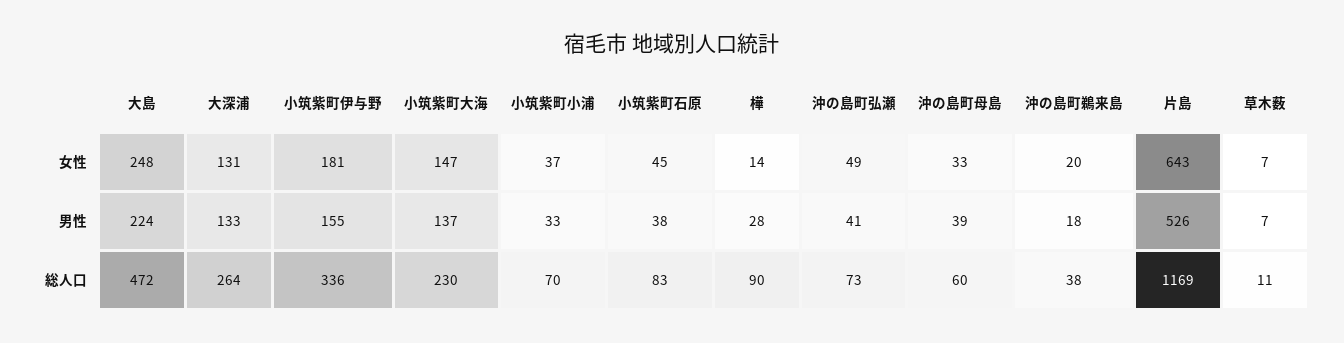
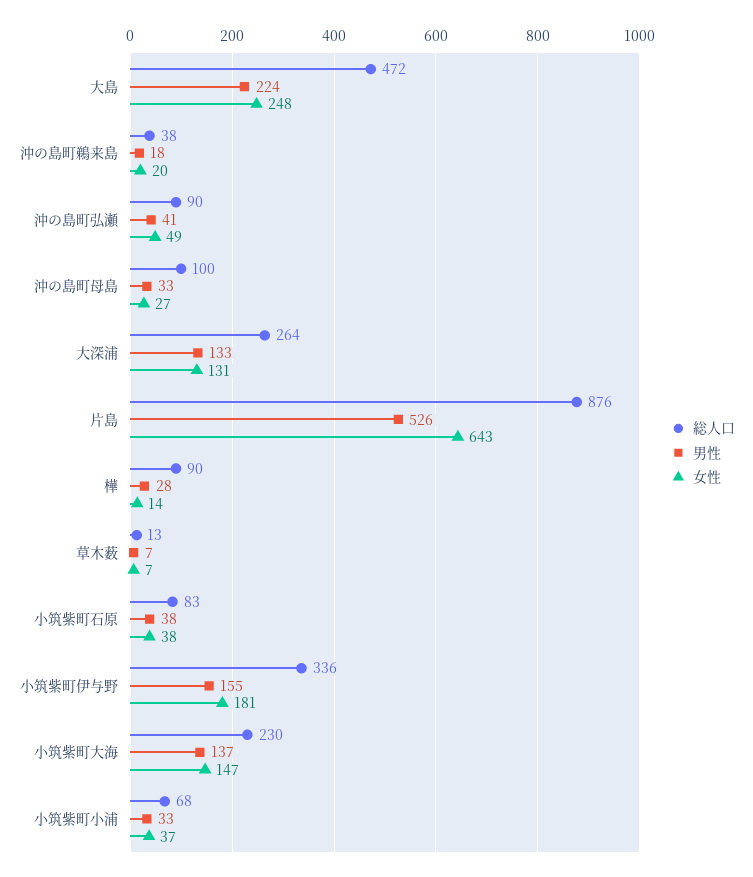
女性, 小筑紫町石原: 45 -> 38
女性, 沖の島町母島: 33 -> 27
男性, 沖の島町母島: 39 -> 33
総人口, 小筑紫町小浦: 70 -> 68
総人口, 沖の島町弘瀬: 73 -> 90
総人口, 沖の島町母島: 60 -> 100
総人口, 片島: 1169 -> 876
総人口, 草木薮: 11 -> 13

